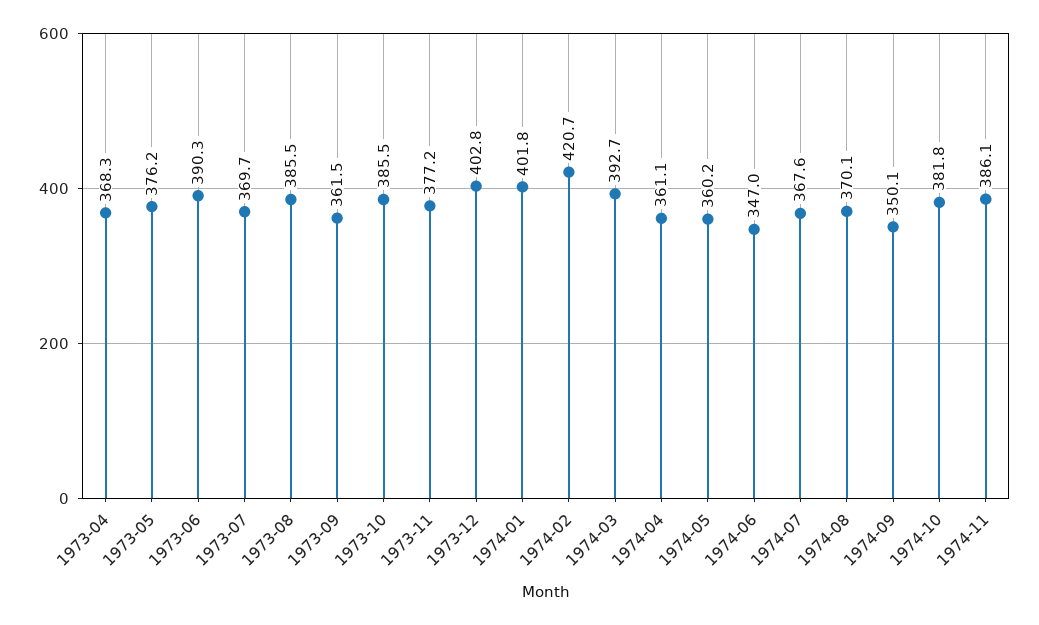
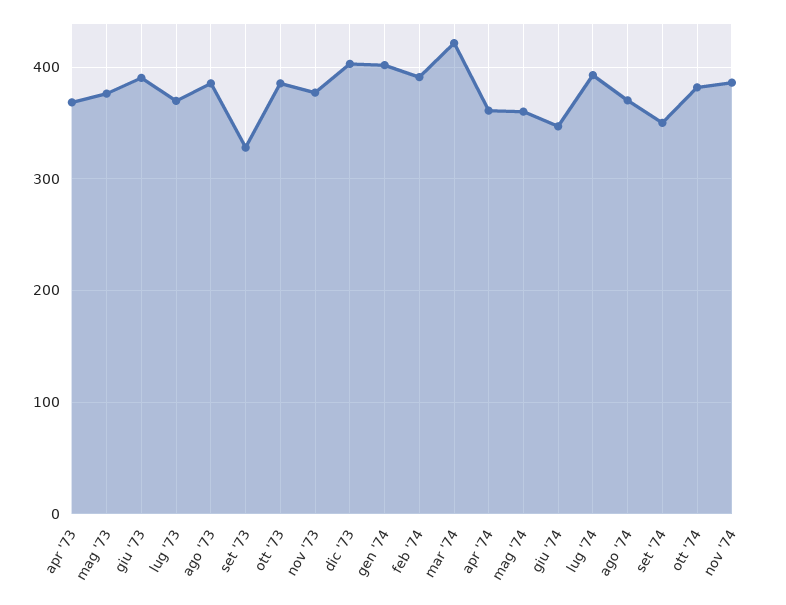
1973-09: 361.5 -> 330
1974-02: 420.7 -> 390
1974-03: 392.7 -> 420
1974-07: 367.6 -> 390

